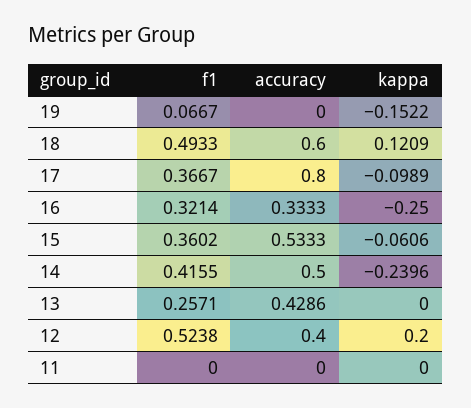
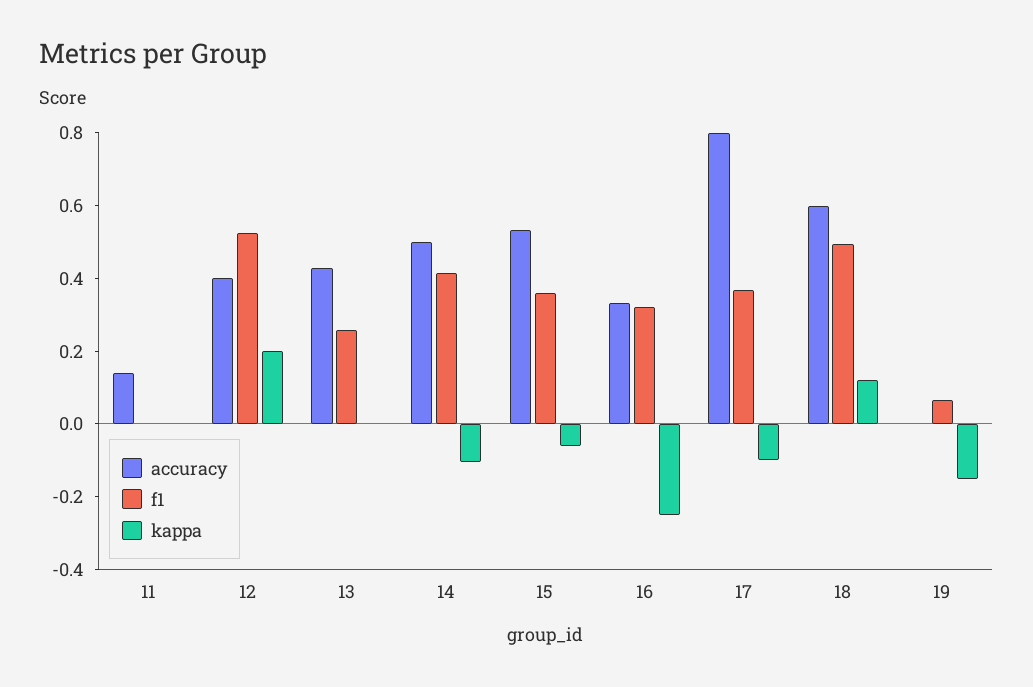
kappa, 14: -0.2396 -> -0.1
accuracy, 11: 0 -> 0.15

